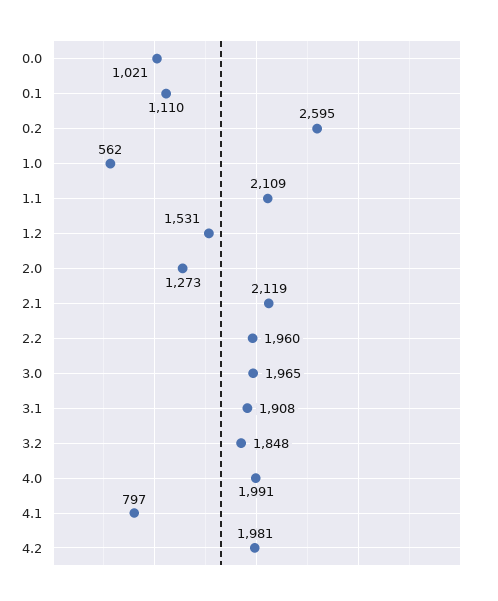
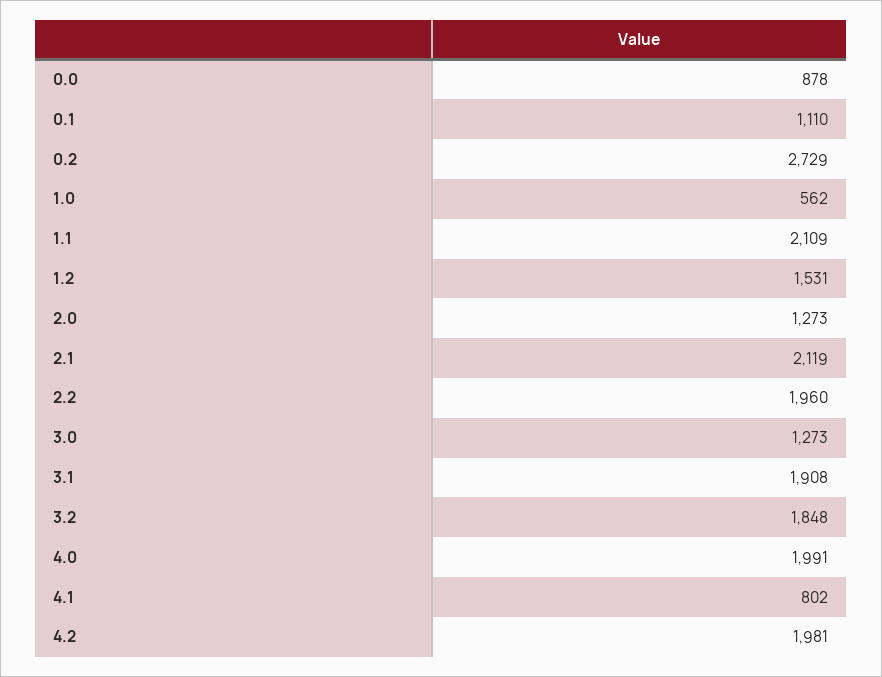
0.0: 1021 -> 878
0.2: 2595 -> 2729
3.0: 1965 -> 1273
4.1: 797 -> 802

